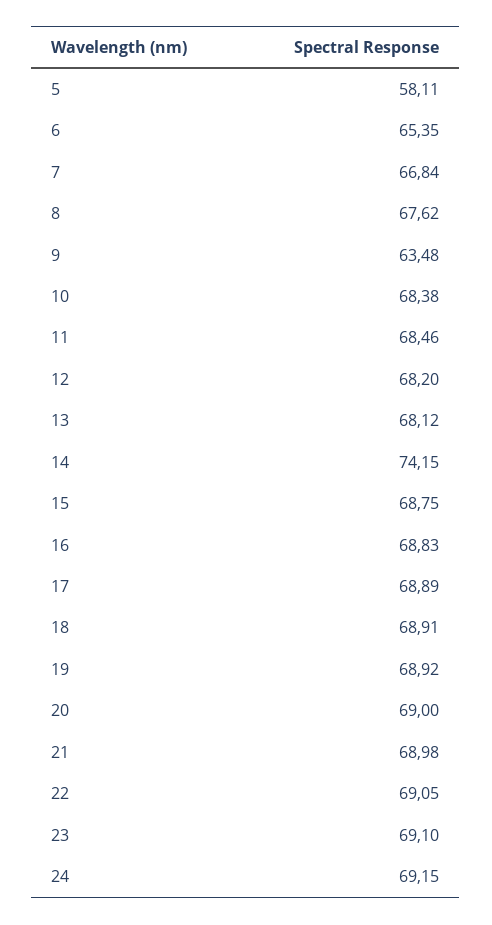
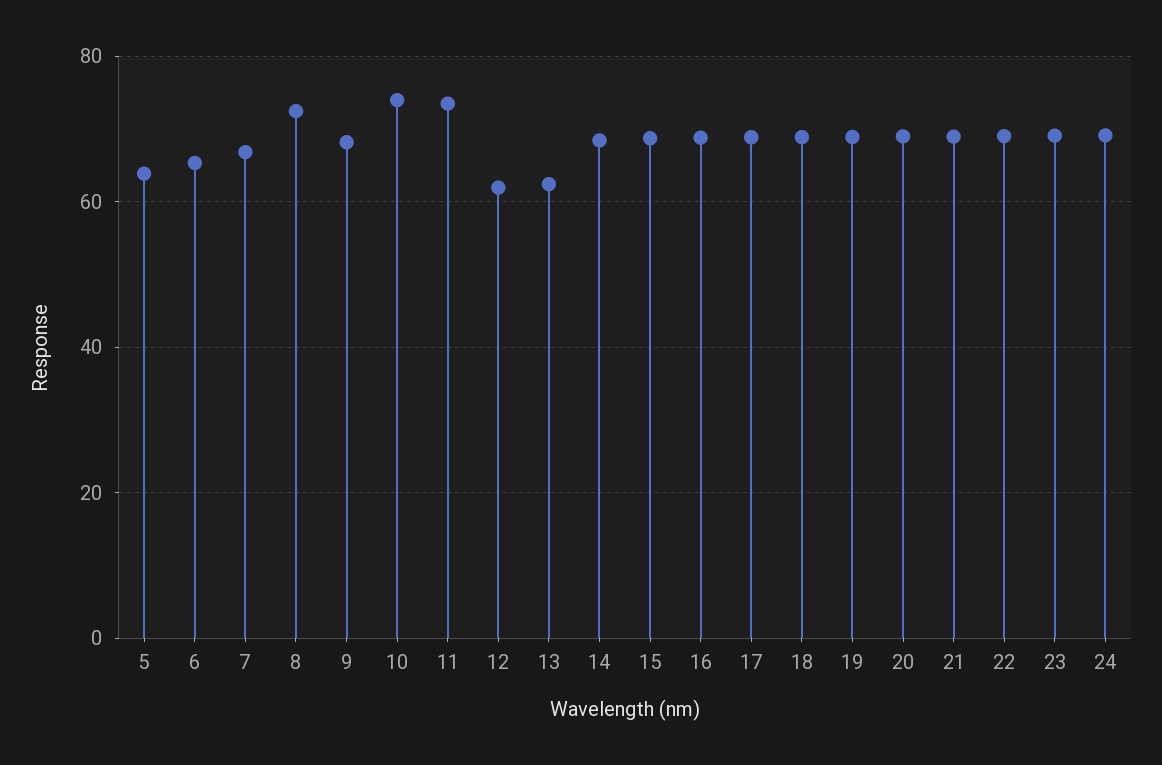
5: 58.11 -> 64
8: 67.62 -> 72
9: 63.48 -> 68
10: 68.38 -> 74
11: 68.46 -> 74
12: 68.2 -> 62
13: 68.12 -> 62
14: 74.15 -> 68

